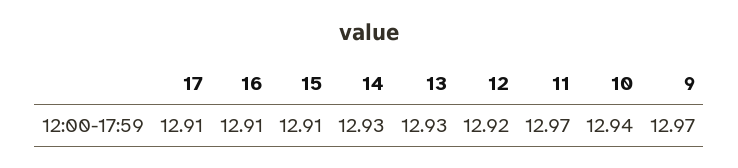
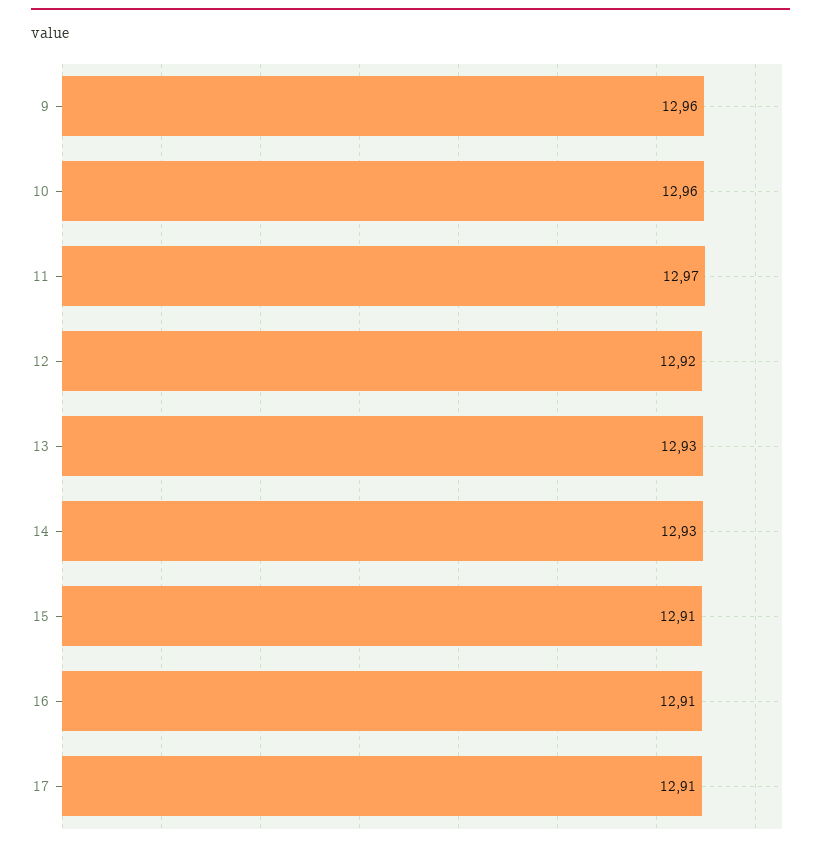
10: 12.94 -> 12.96
9: 12.97 -> 12.96

